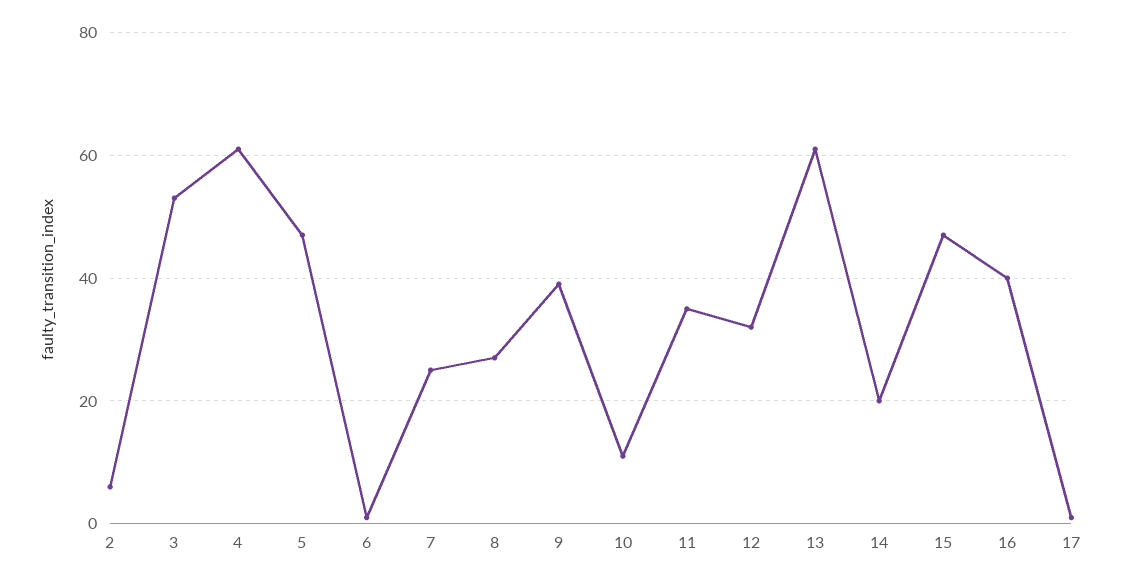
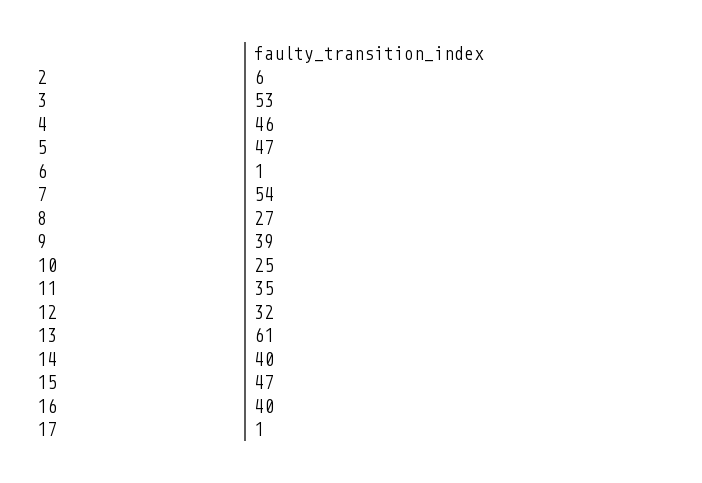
4: 60 -> 46
7: 25 -> 54
10: 10 -> 25
14: 20 -> 40

